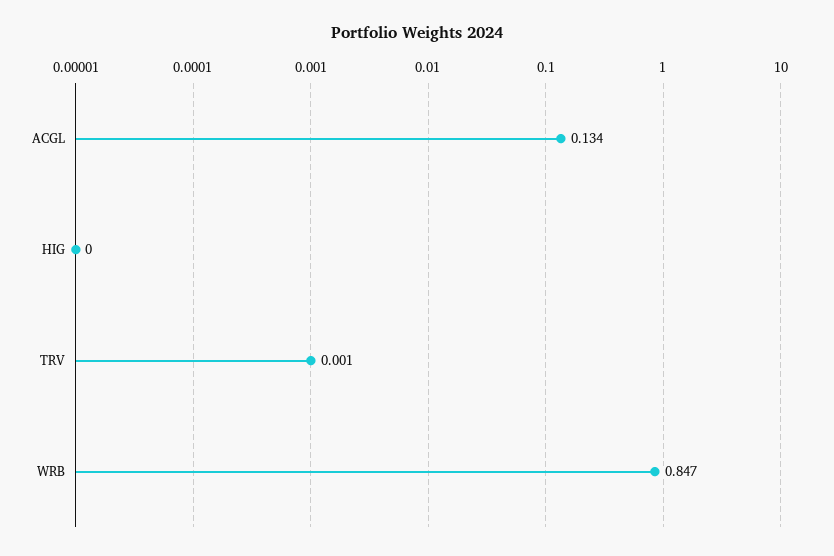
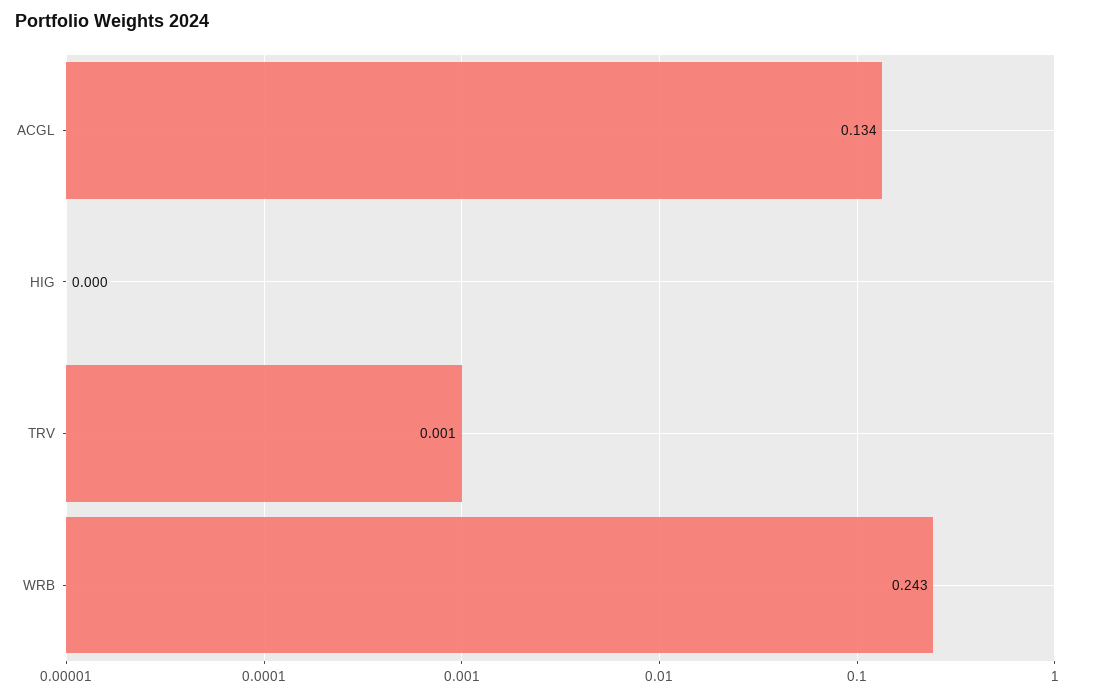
WRB: 0.847 -> 0.243

